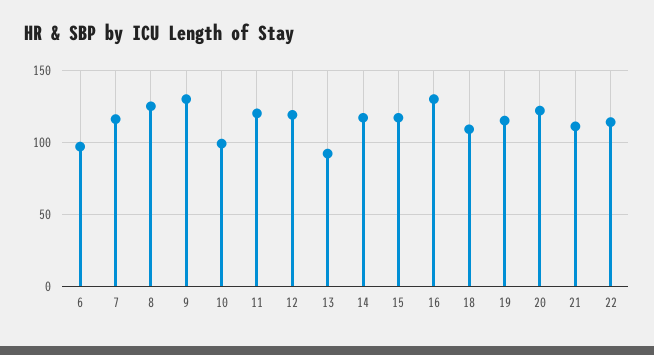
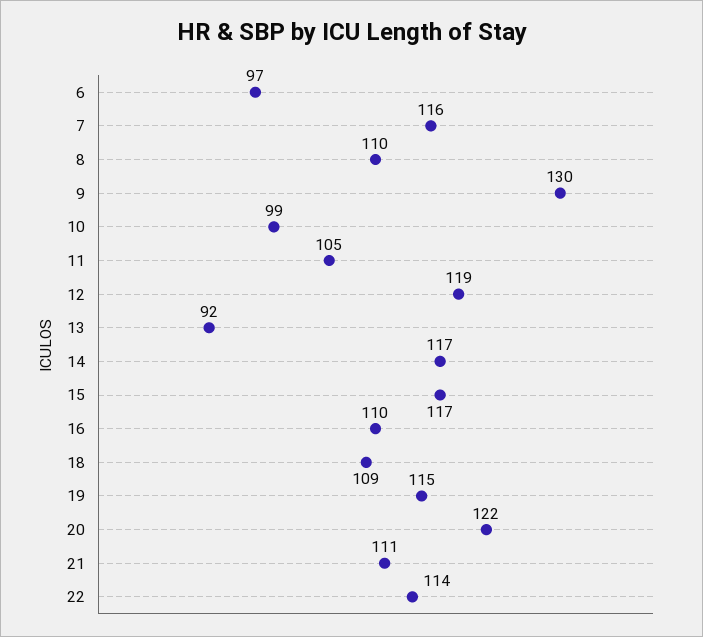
8: 125 -> 110
11: 120 -> 105
16: 130 -> 110

